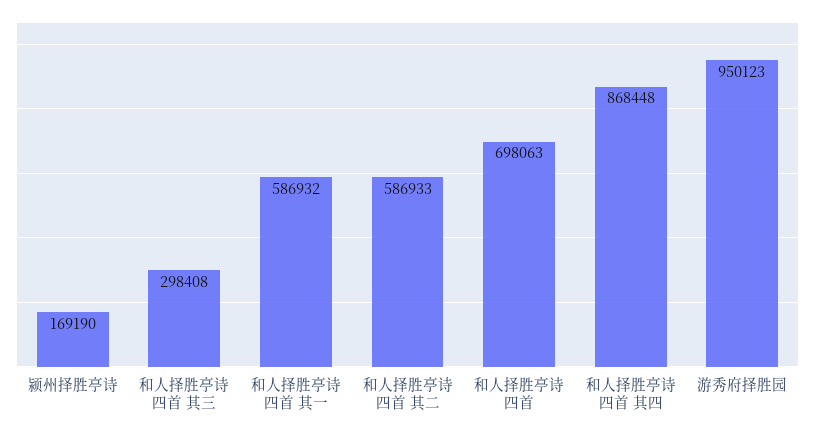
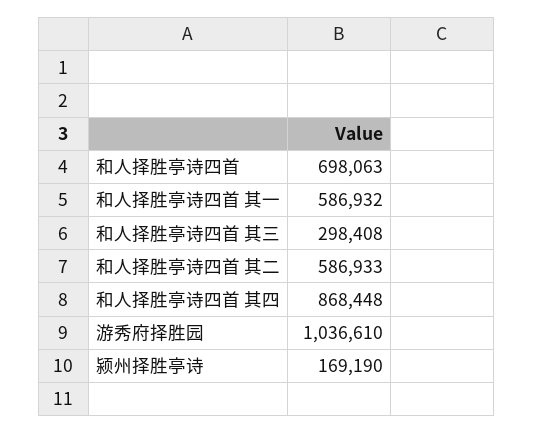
游秀府择胜园: 950123 -> 1036610

